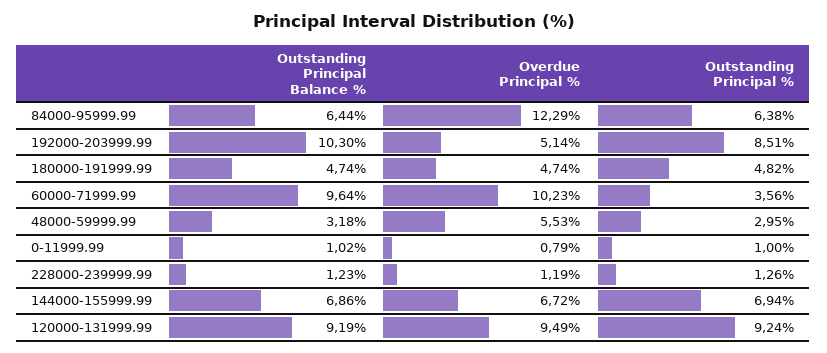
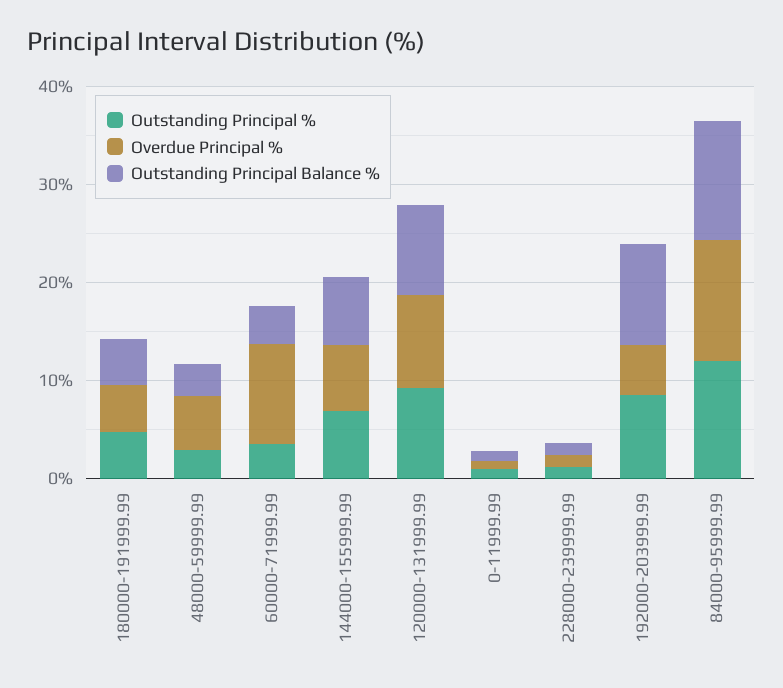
Outstanding Principal Balance %, 84000-95999.99: 6.44 -> 12
Outstanding Principal %, 84000-95999.99: 6.38 -> 12
Outstanding Principal Balance %, 60000-71999.99: 9.64 -> 4

